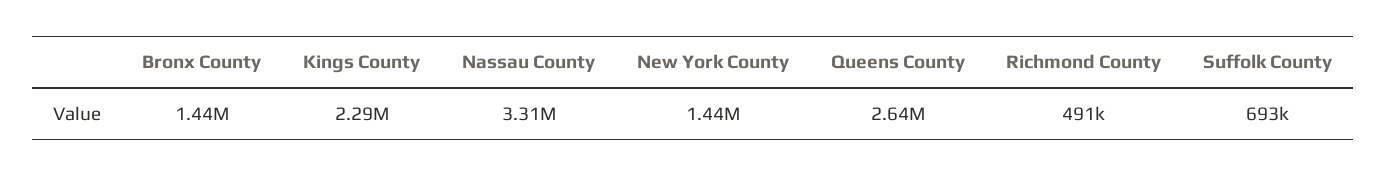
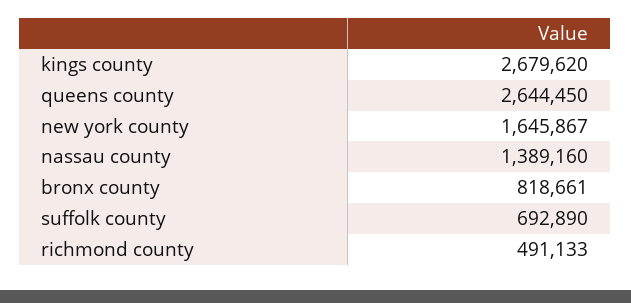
Bronx County: 1440000 -> 818661
Kings County: 2290000 -> 2679620
Nassau County: 3310000 -> 1389160
New York County: 1440000 -> 1645867

